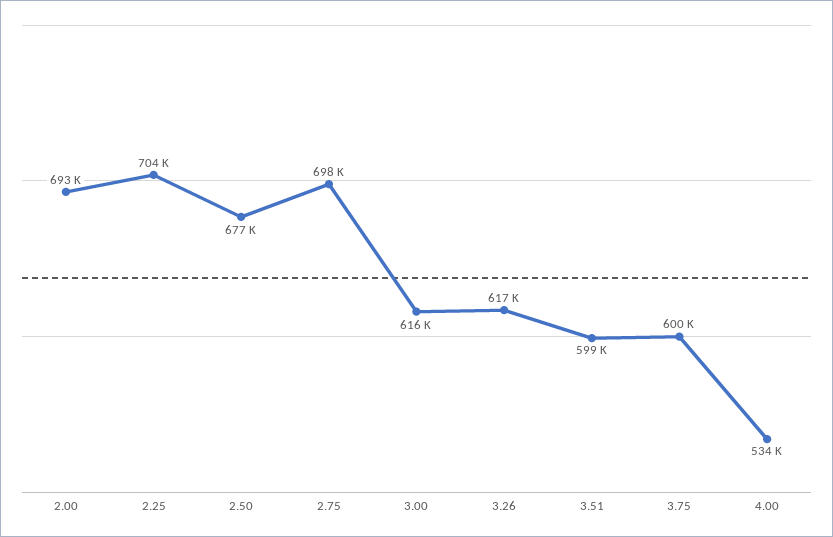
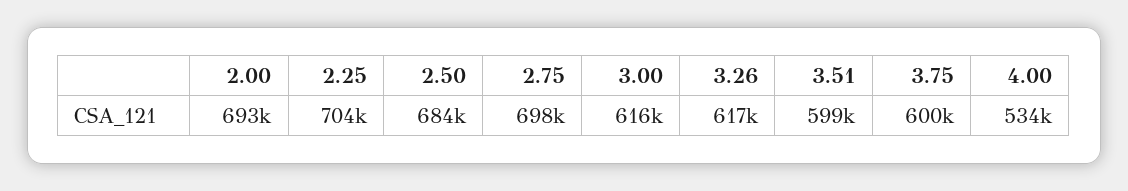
2.50: 677000 -> 684000

